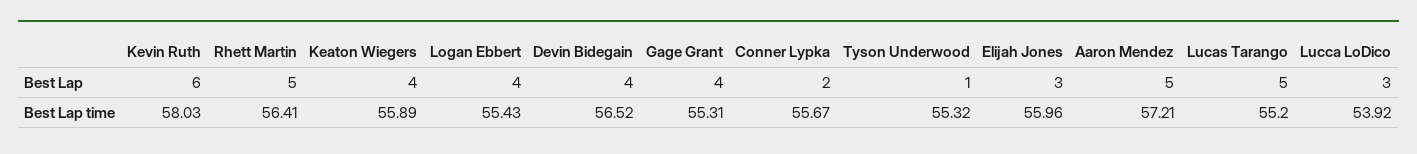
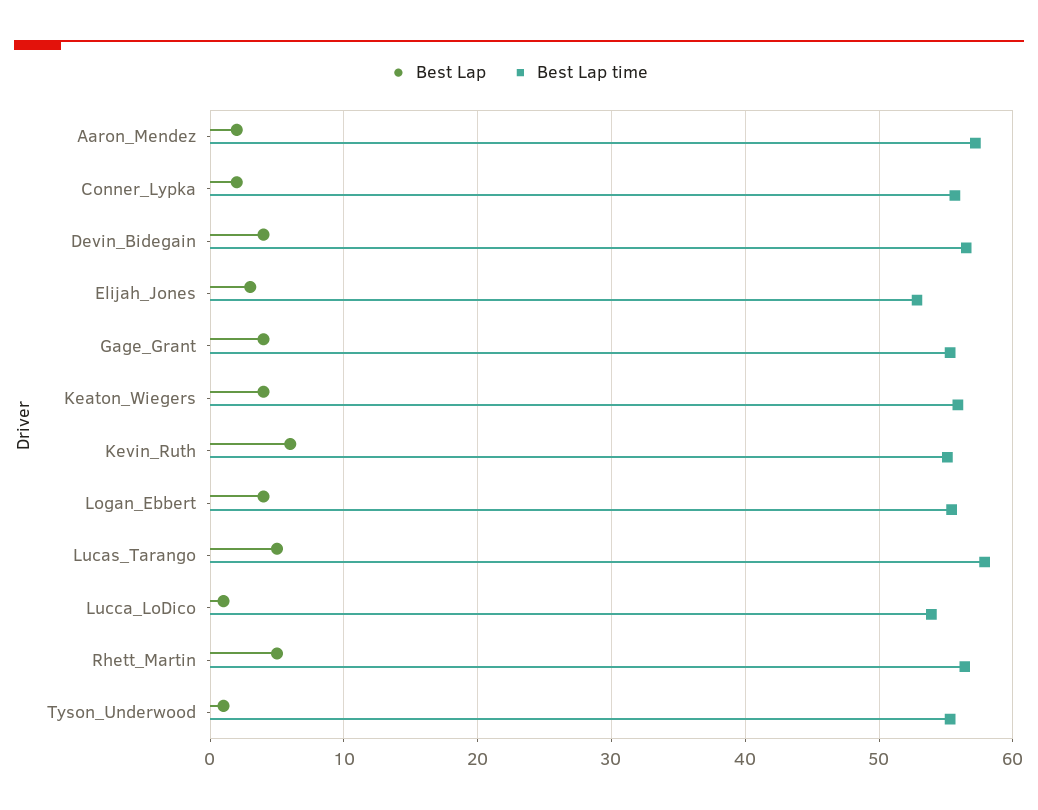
Best Lap, Aaron Mendez: 5 -> 2
Best Lap, Lucca LoDico: 3 -> 1
Best Lap time, Kevin Ruth: 58.03 -> 55
Best Lap time, Elijah Jones: 55.96 -> 53
Best Lap time, Lucas Tarango: 55.2 -> 58

